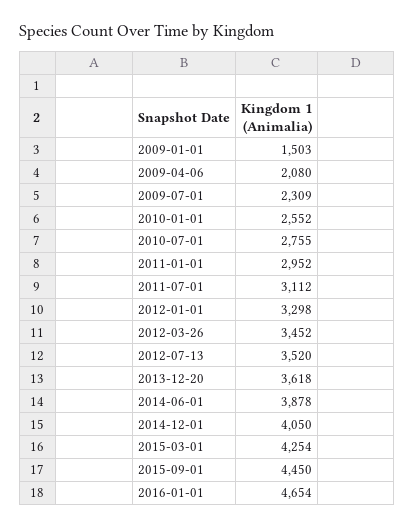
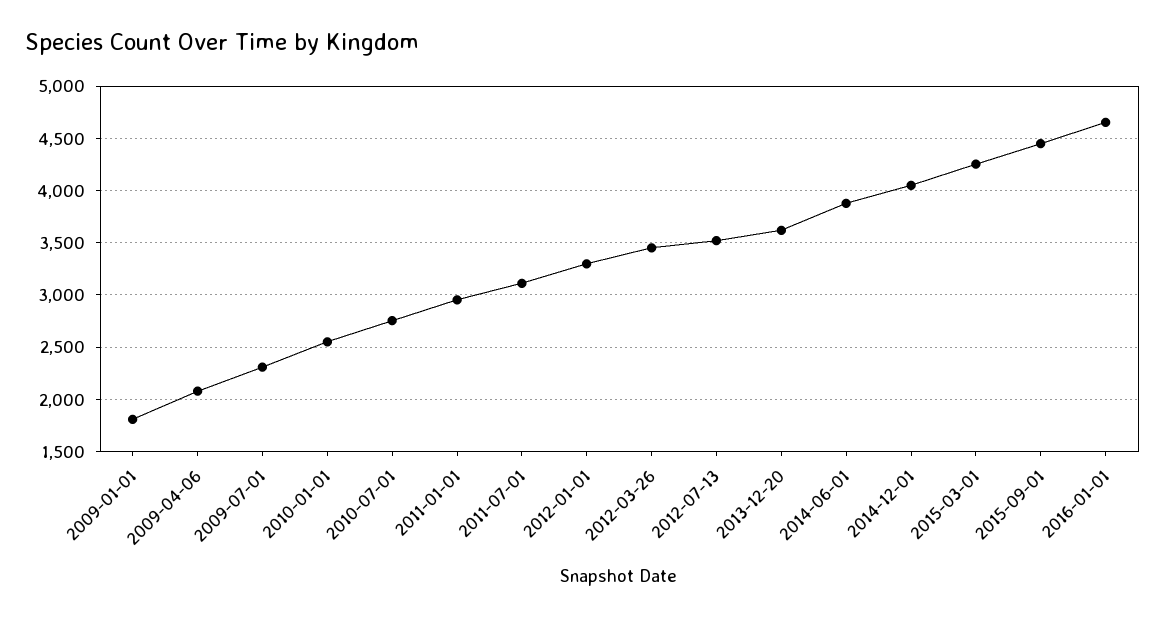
2009-01-01: 1503 -> 1800

